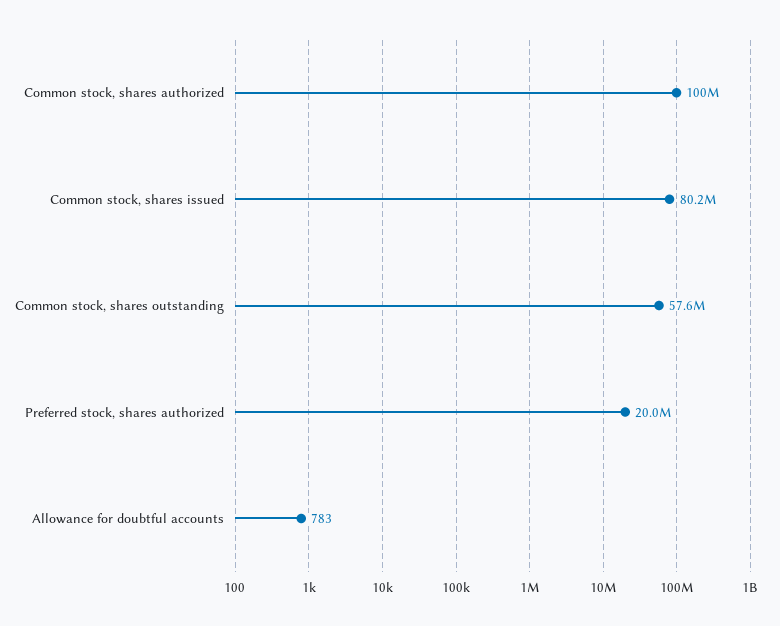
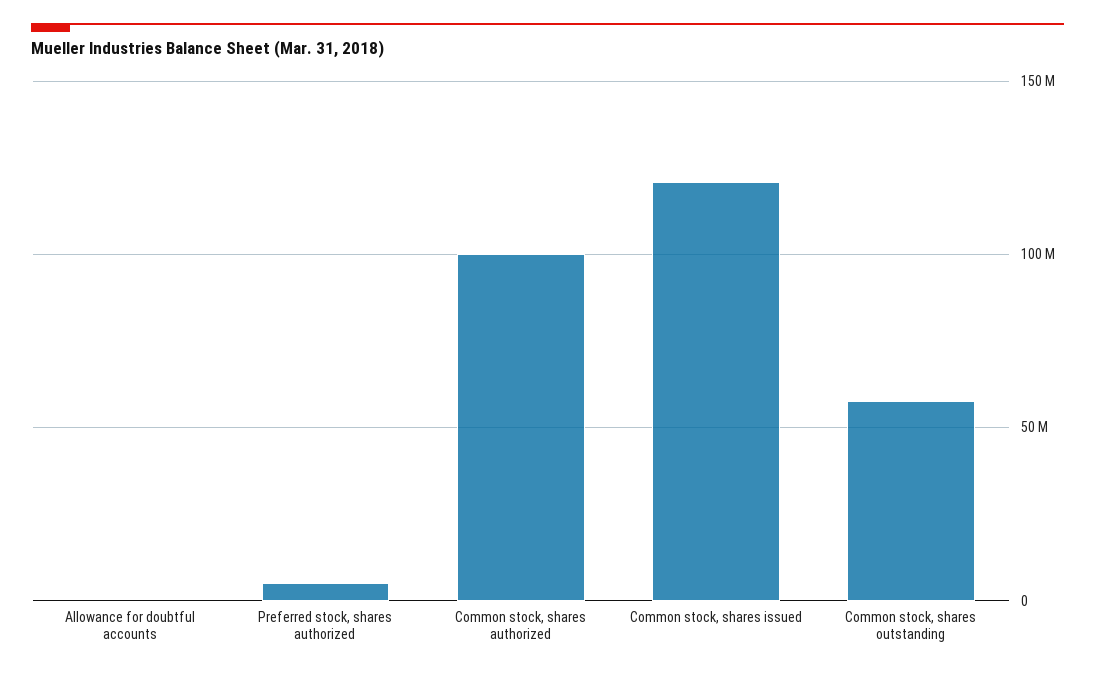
Common stock, shares issued: 80200000 -> 120000000
Preferred stock, shares authorized: 20000000 -> 5000000

